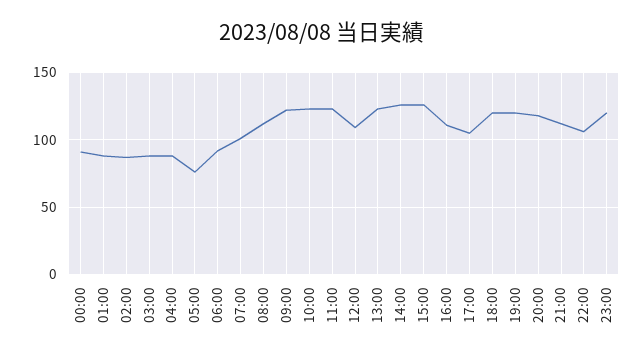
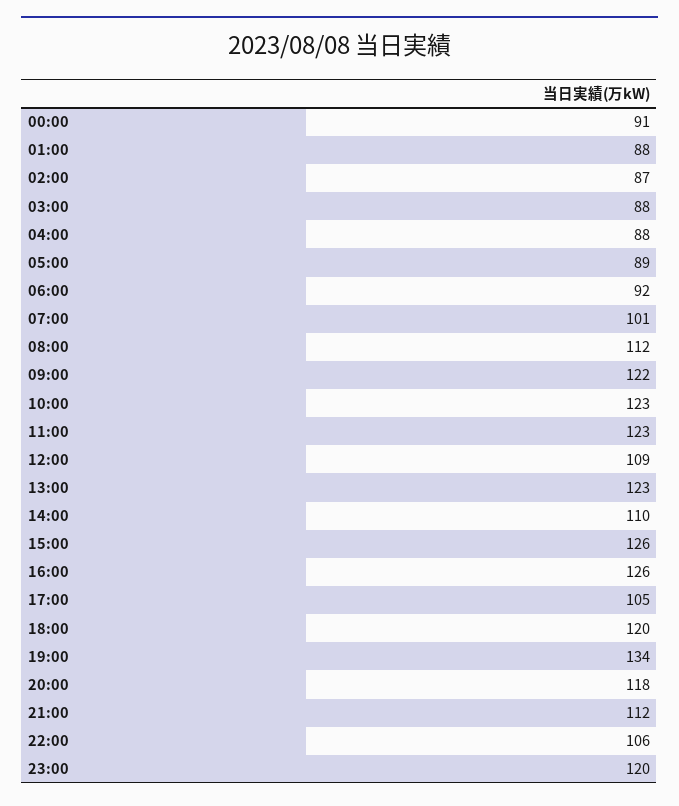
05:00: 75 -> 89
14:00: 125 -> 110
16:00: 110 -> 126
19:00: 120 -> 134

